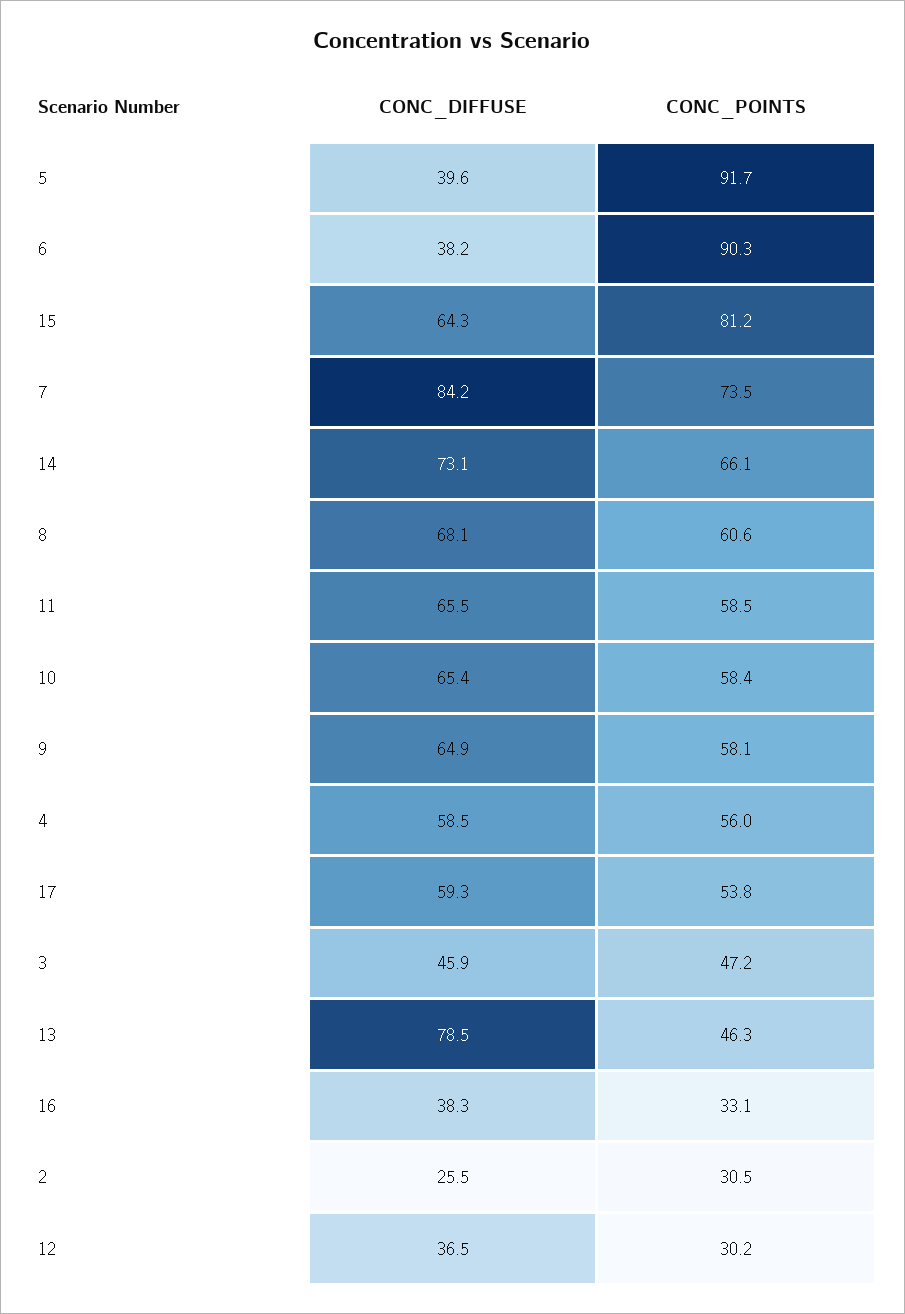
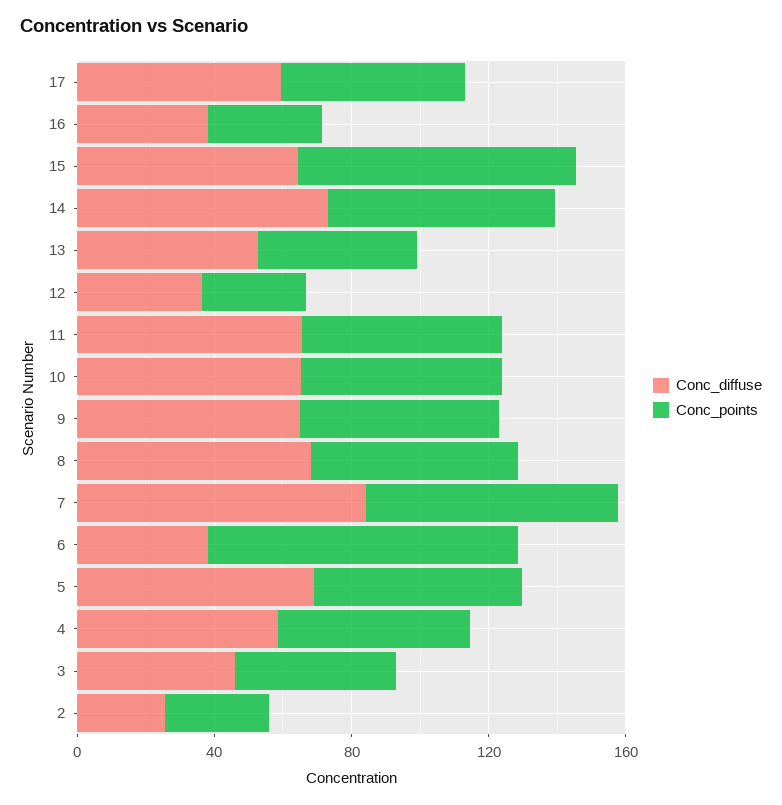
CONC_DIFFUSE, 5: 39.6 -> 70
CONC_POINTS, 5: 91.7 -> 60
CONC_DIFFUSE, 13: 78.5 -> 50

